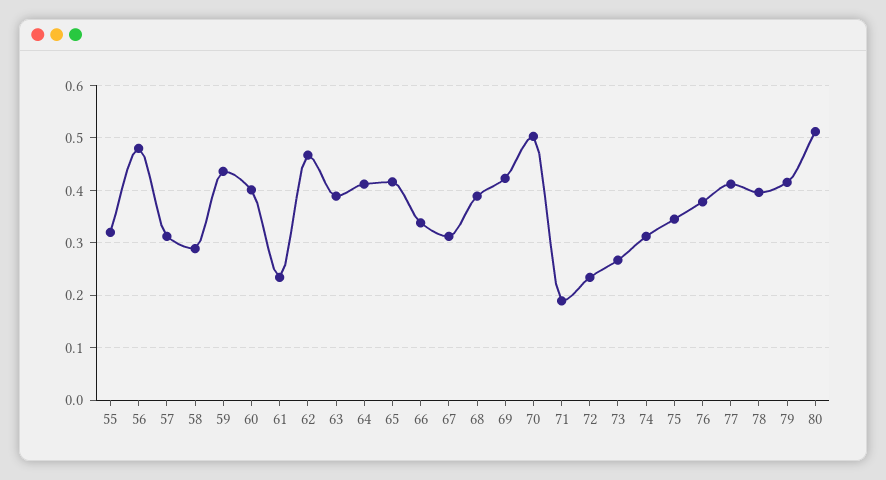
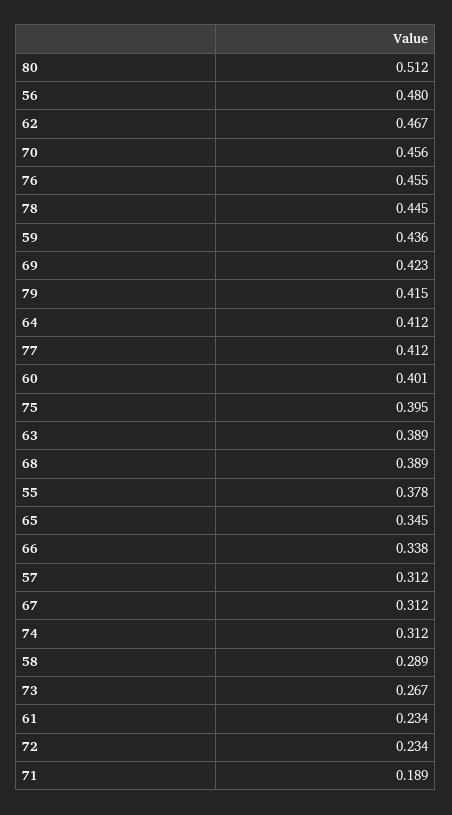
55: 0.32 -> 0.378
65: 0.42 -> 0.345
70: 0.5 -> 0.456
75: 0.34 -> 0.395
76: 0.38 -> 0.455
78: 0.4 -> 0.445

